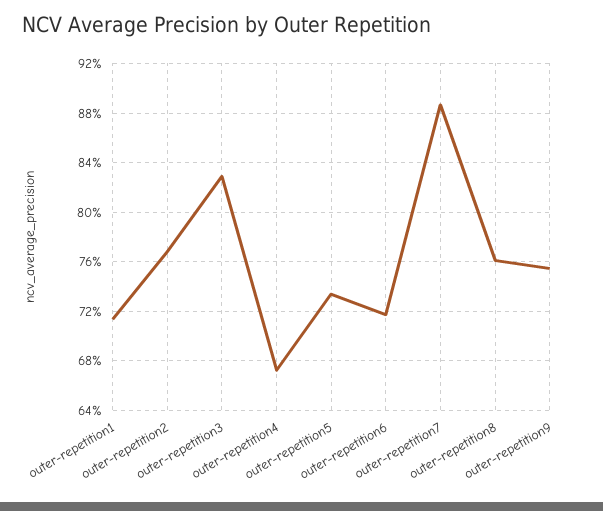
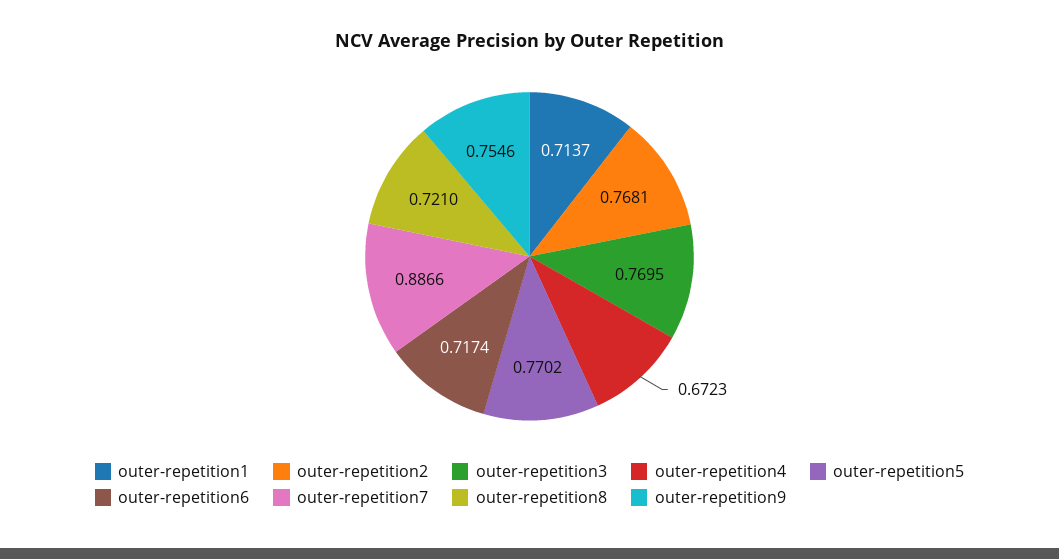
outer-repetition3: 0.83 -> 0.7695
outer-repetition5: 0.735 -> 0.7702
outer-repetition8: 0.76 -> 0.721

